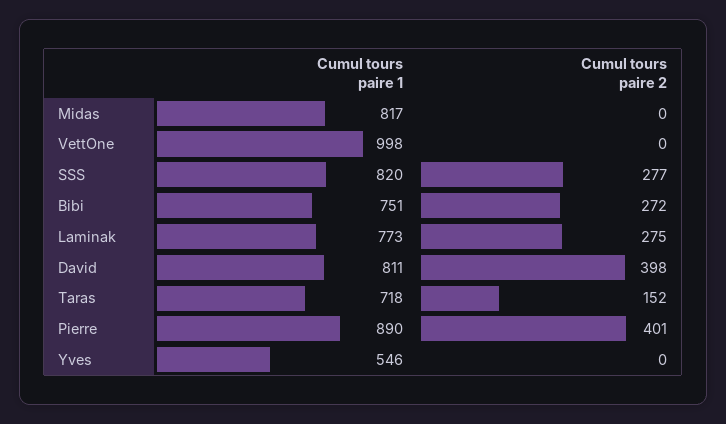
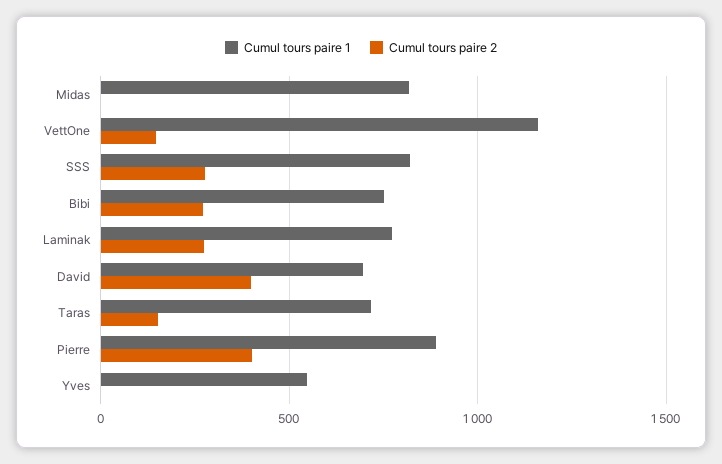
Cumul tours paire 1, VettOne: 998 -> 1150
Cumul tours paire 2, VettOne: 0 -> 150
Cumul tours paire 1, David: 811 -> 700

